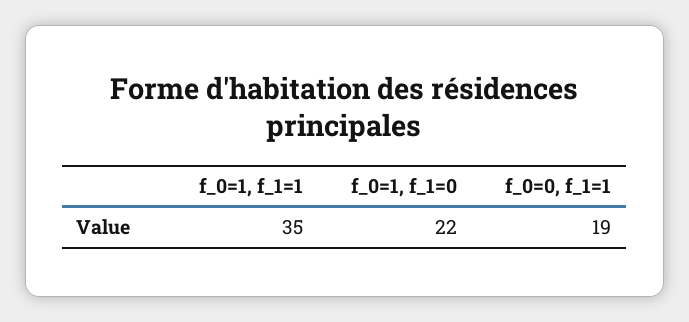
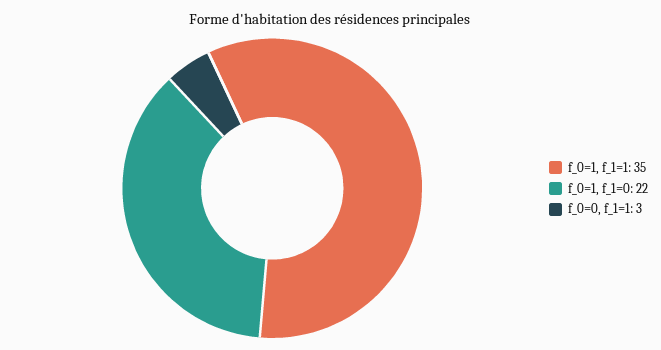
f_0=0, f_1=1: 19 -> 3

